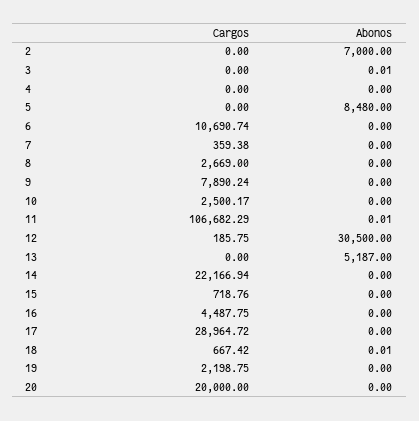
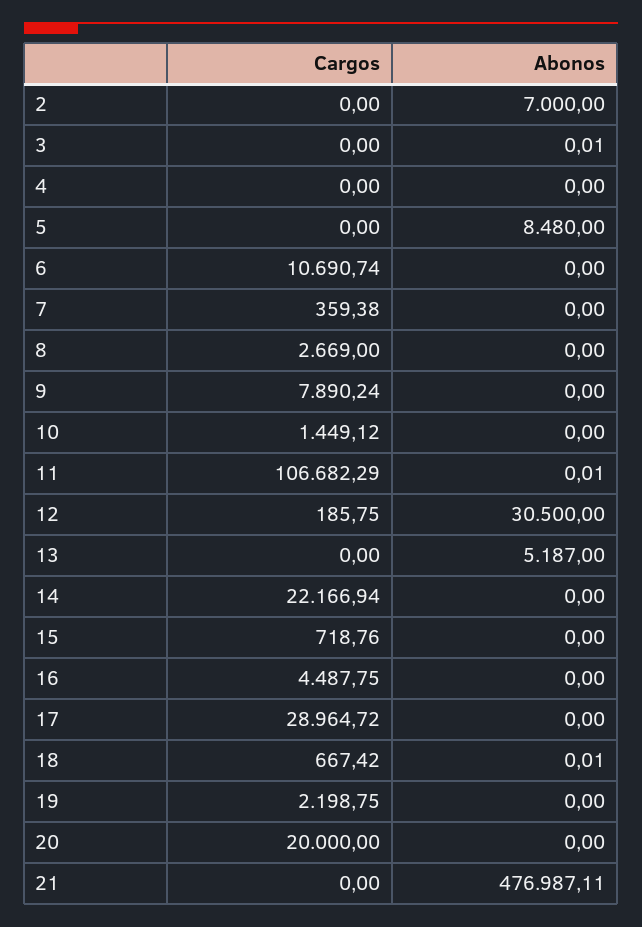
Cargos, 10: 2500.17 -> 1449.12
Cargos, 21: none -> 0
Abonos, 21: none -> 476987.11

